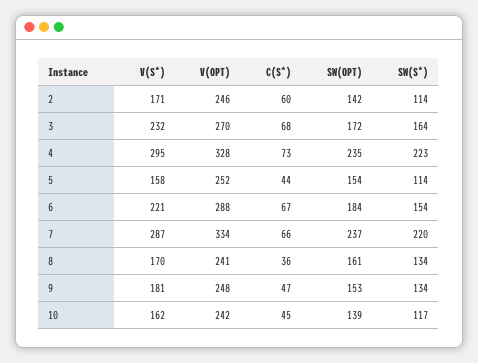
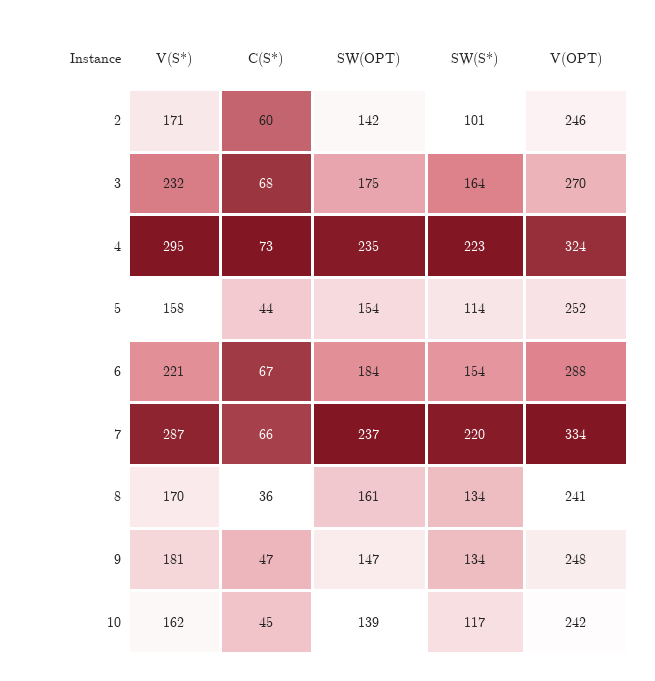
SW(S*), 2: 114 -> 101
SW(OPT), 3: 172 -> 175
V(OPT), 4: 328 -> 324
SW(OPT), 9: 153 -> 147

